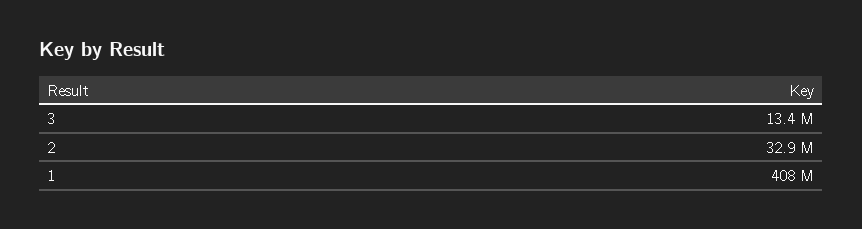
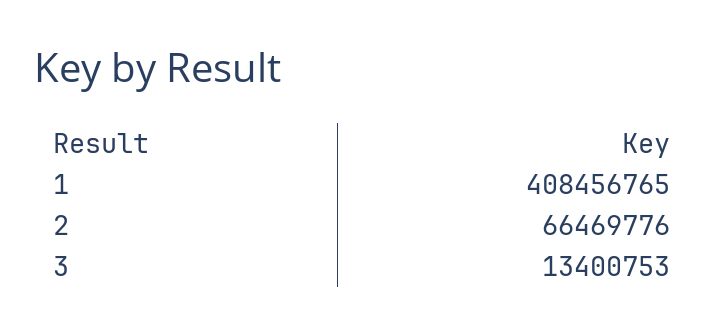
2: 32900000 -> 66469776

